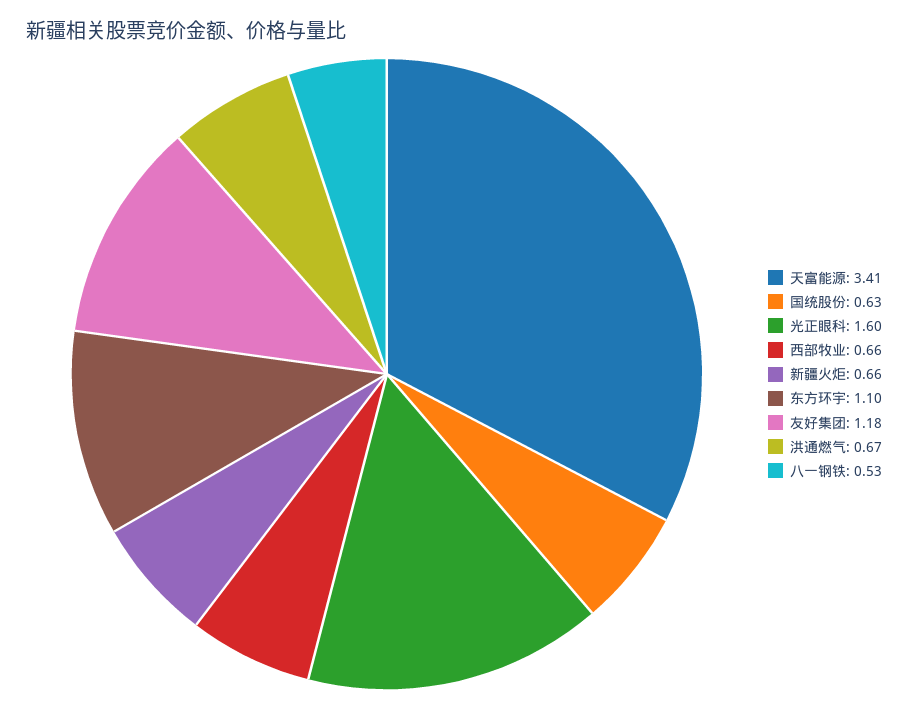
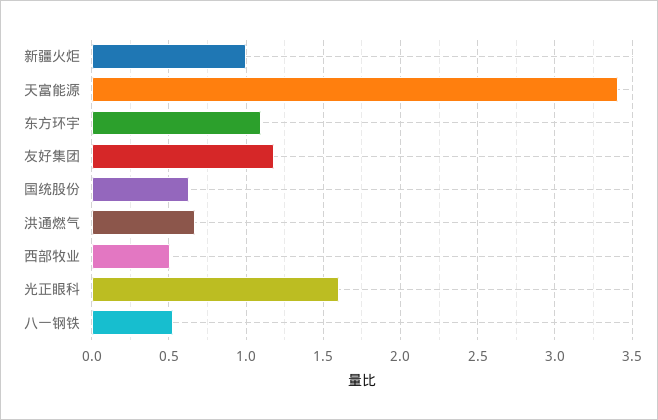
西部牧业: 0.66 -> 0.5
新疆火炬: 0.66 -> 1

